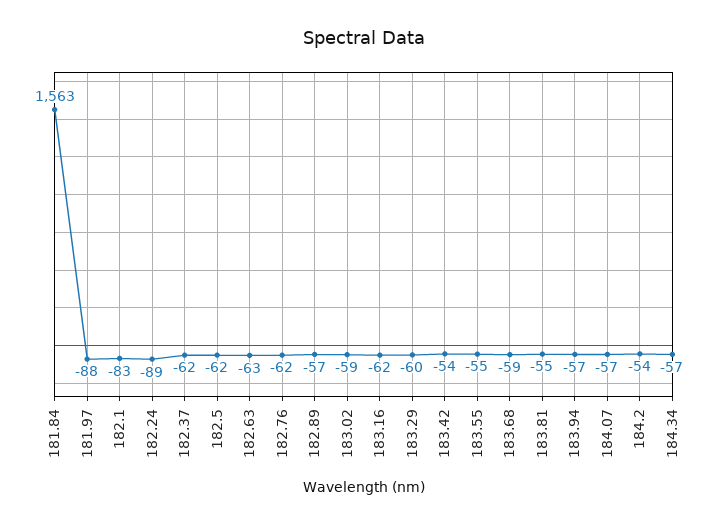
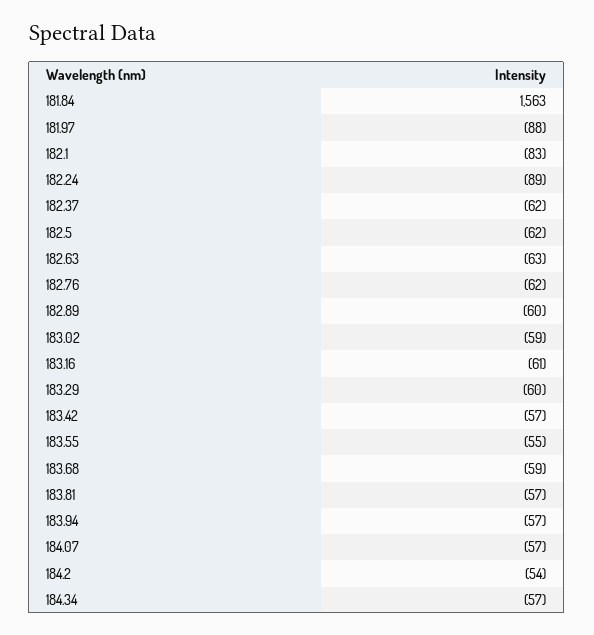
182.89: -57 -> -60
183.16: -62 -> -61
183.42: -54 -> -57
183.81: -55 -> -57

